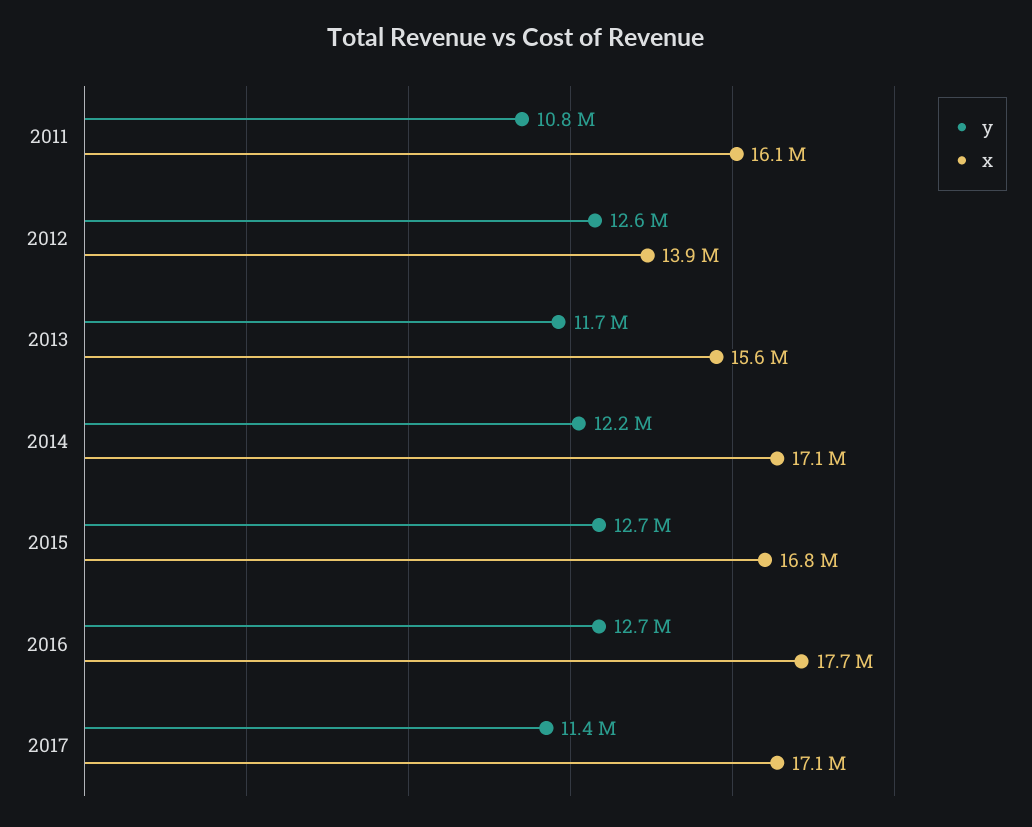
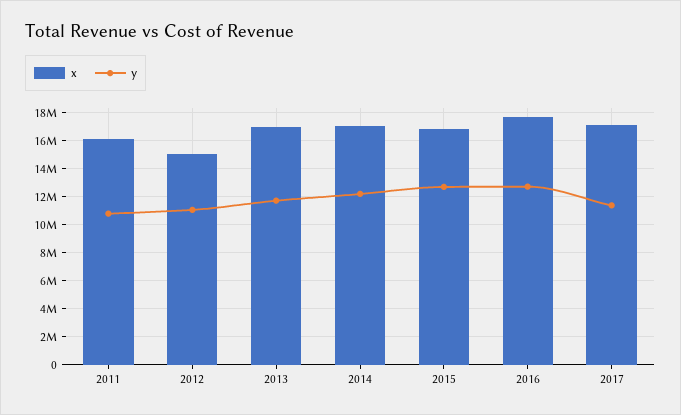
y, 2012: 12600000 -> 11000000
x, 2012: 13900000 -> 15000000
x, 2013: 15600000 -> 17000000

